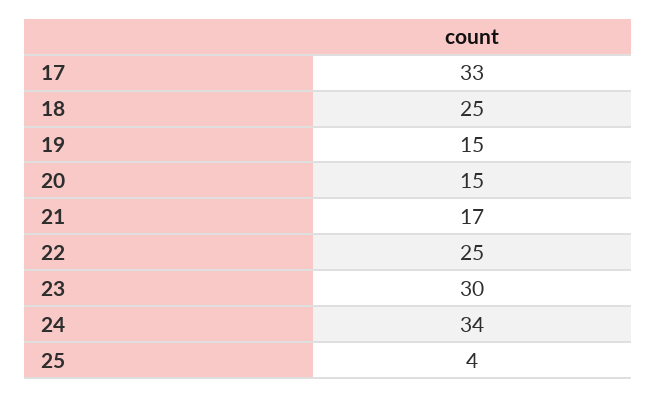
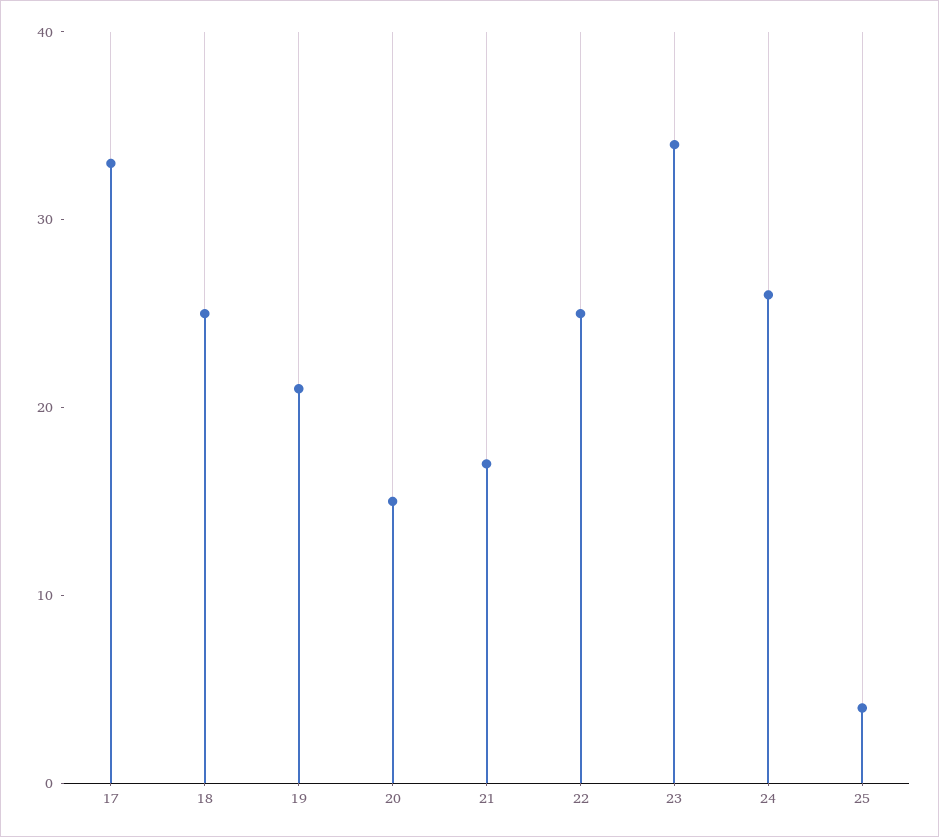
19: 15 -> 21
23: 30 -> 34
24: 34 -> 26

